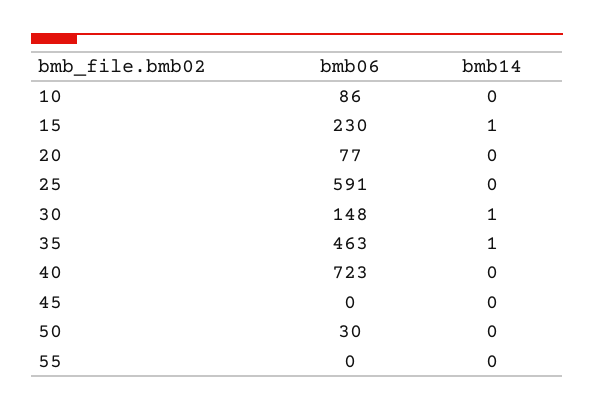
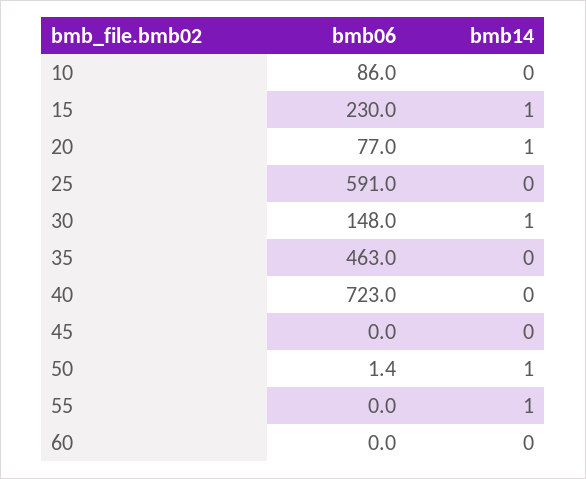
bmb14, 20: 0 -> 1
bmb14, 35: 1 -> 0
bmb06, 50: 30 -> 1.4
bmb14, 50: 0 -> 1
bmb14, 55: 0 -> 1
bmb06, 60: none -> 0
bmb14, 60: none -> 0

